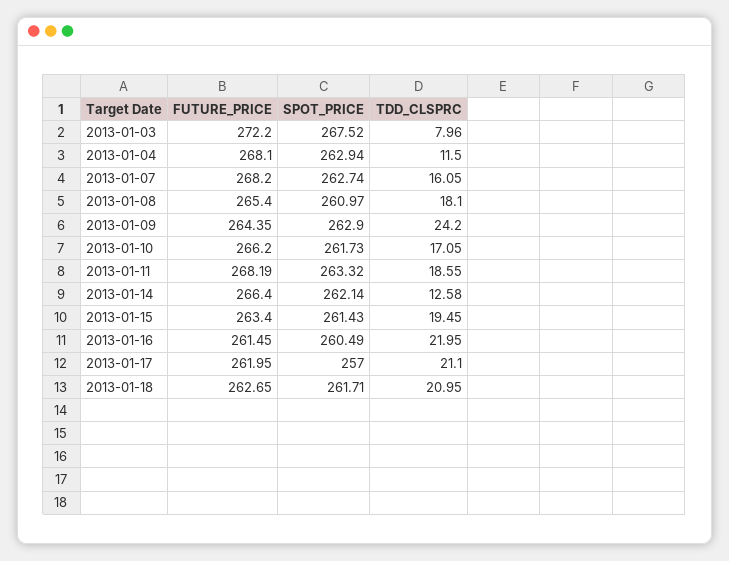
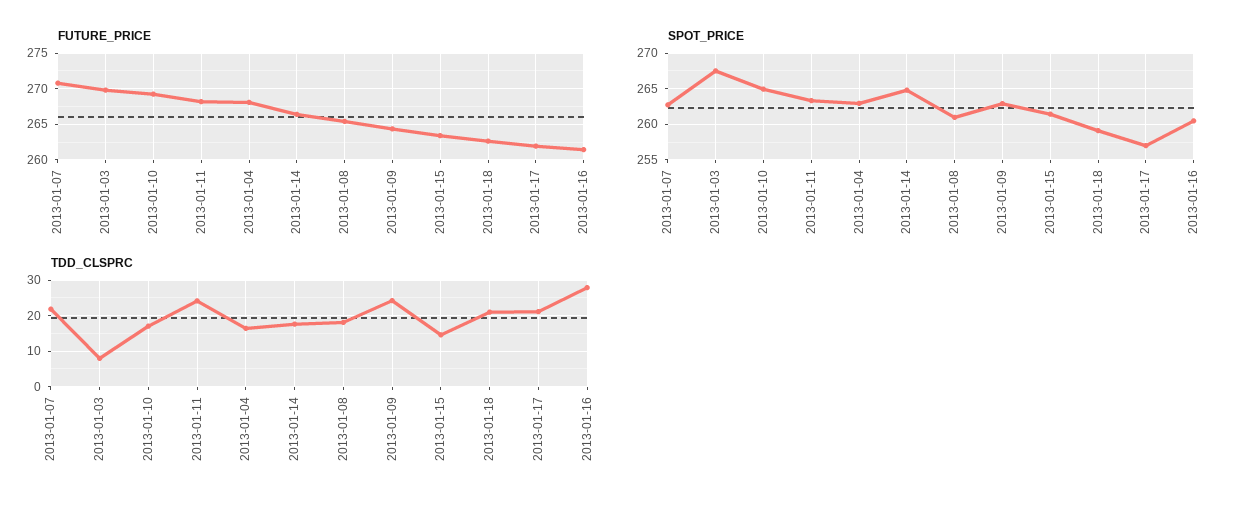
FUTURE_PRICE, 2013-01-03: 272.2 -> 270
TDD_CLSPRC, 2013-01-04: 11.5 -> 16
FUTURE_PRICE, 2013-01-07: 268.2 -> 271
TDD_CLSPRC, 2013-01-07: 16.05 -> 22
FUTURE_PRICE, 2013-01-10: 266.2 -> 269
SPOT_PRICE, 2013-01-10: 261.73 -> 265
TDD_CLSPRC, 2013-01-11: 18.55 -> 24
SPOT_PRICE, 2013-01-14: 262.14 -> 265
TDD_CLSPRC, 2013-01-14: 12.58 -> 18
TDD_CLSPRC, 2013-01-15: 19.45 -> 14
TDD_CLSPRC, 2013-01-16: 21.95 -> 28
SPOT_PRICE, 2013-01-18: 261.71 -> 259

